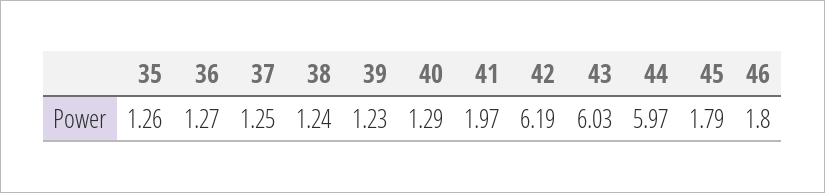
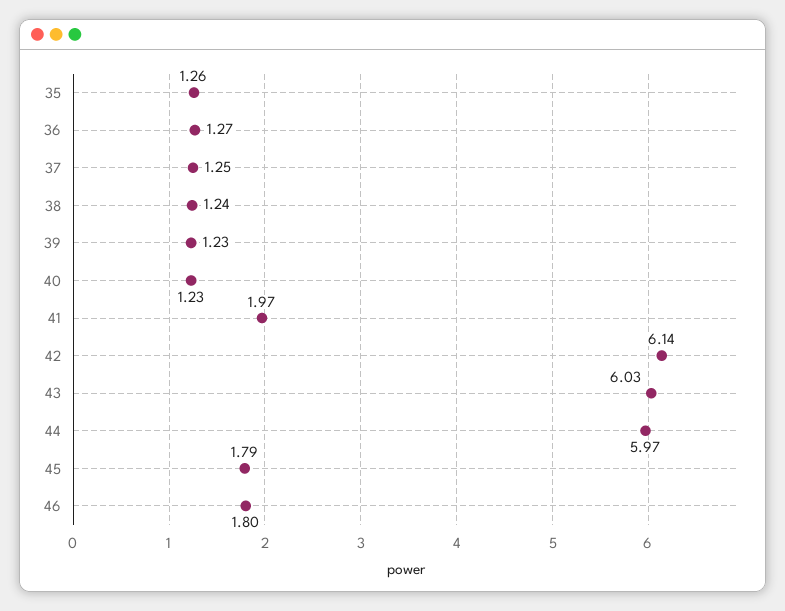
40: 1.29 -> 1.23
42: 6.19 -> 6.14

